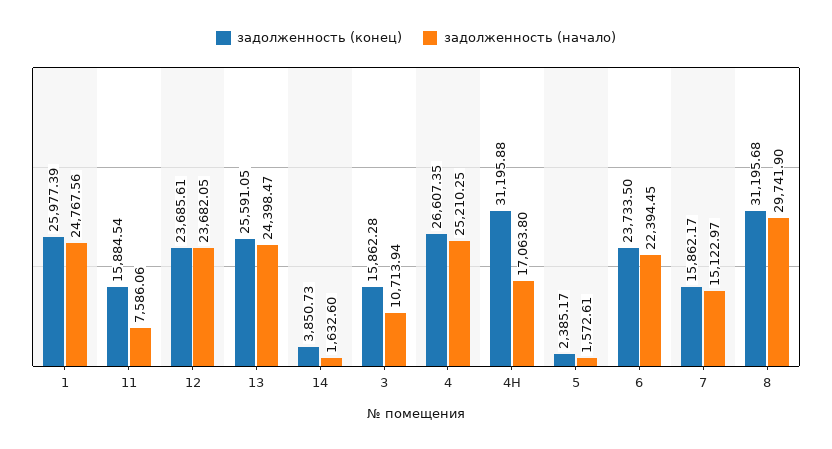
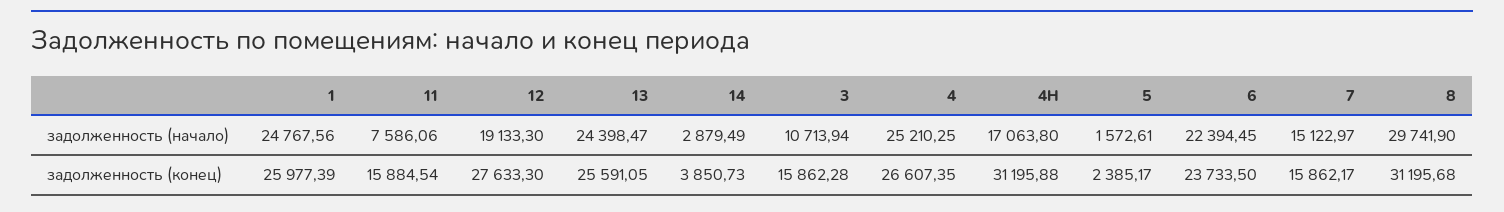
задолженность (конец), 12: 23685.61 -> 27633.3
задолженность (начало), 12: 23682.05 -> 19133.3
задолженность (начало), 14: 1632.6 -> 2879.49

